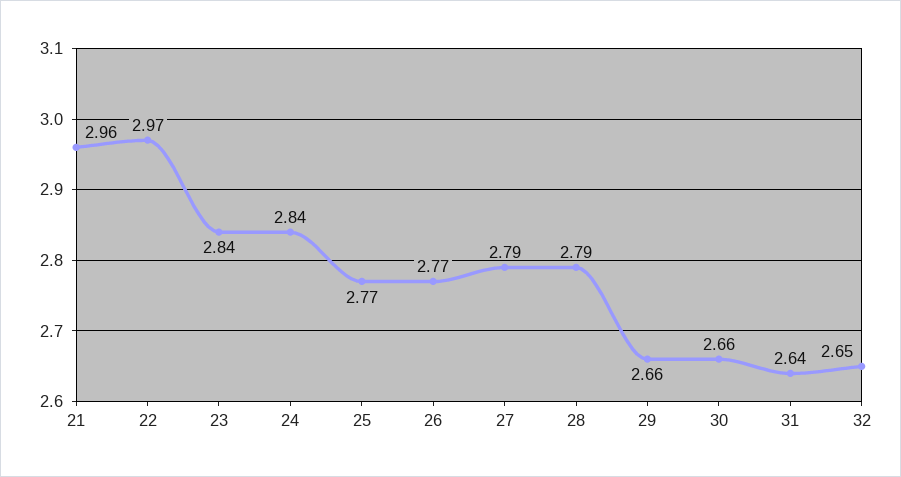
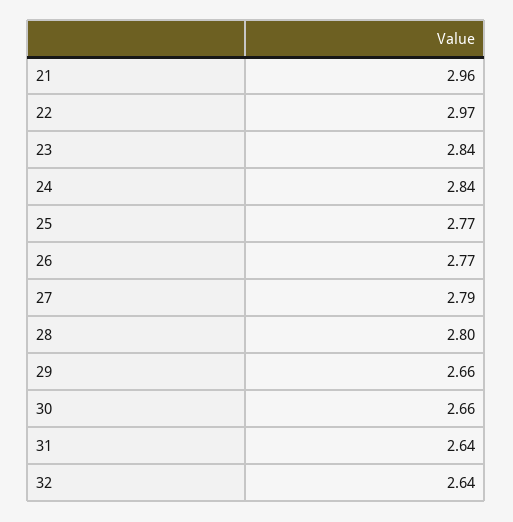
28: 2.79 -> 2.8
32: 2.65 -> 2.64

